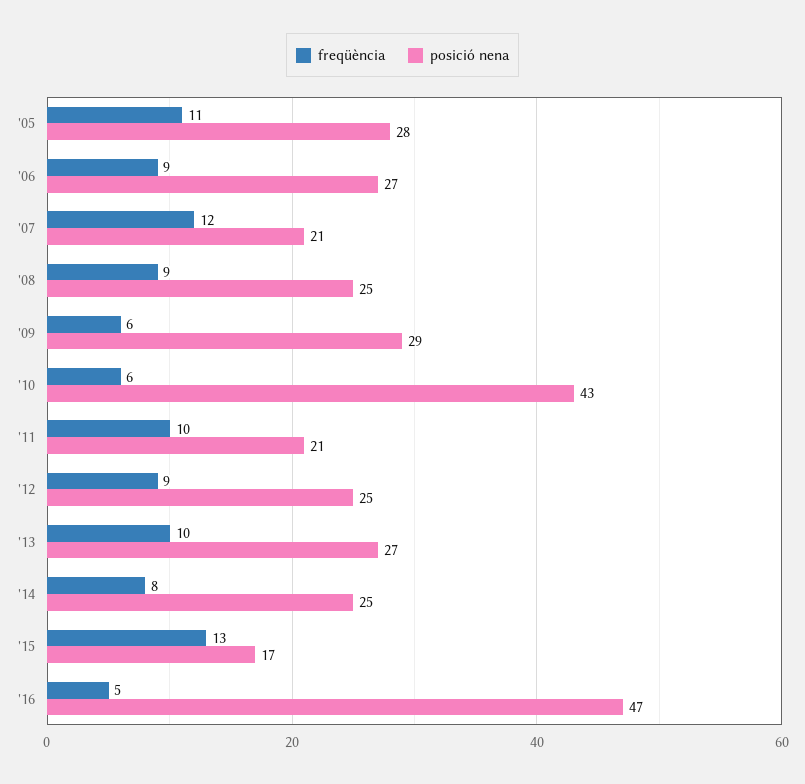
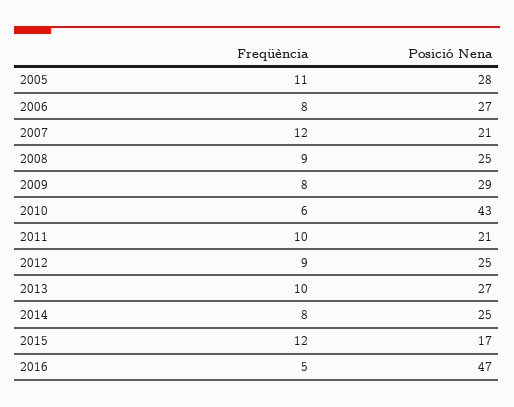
freqüència, '06: 9 -> 8
freqüència, '09: 6 -> 8
freqüència, '15: 13 -> 12

